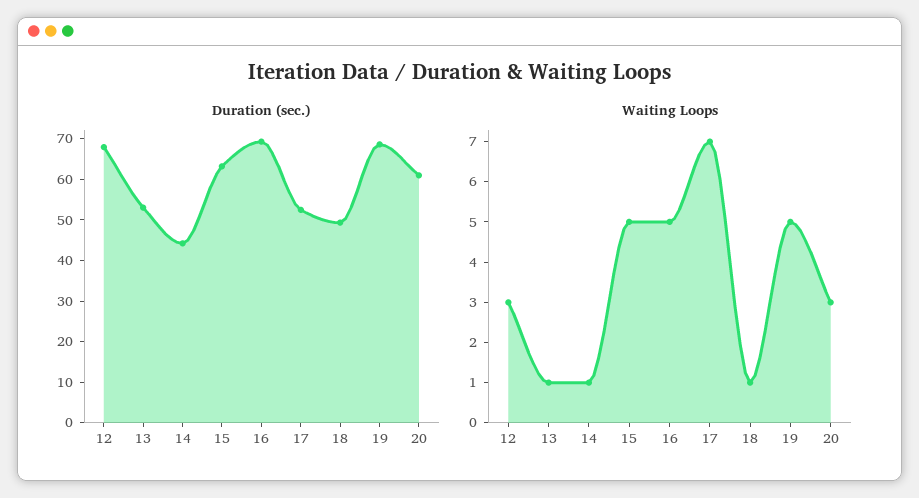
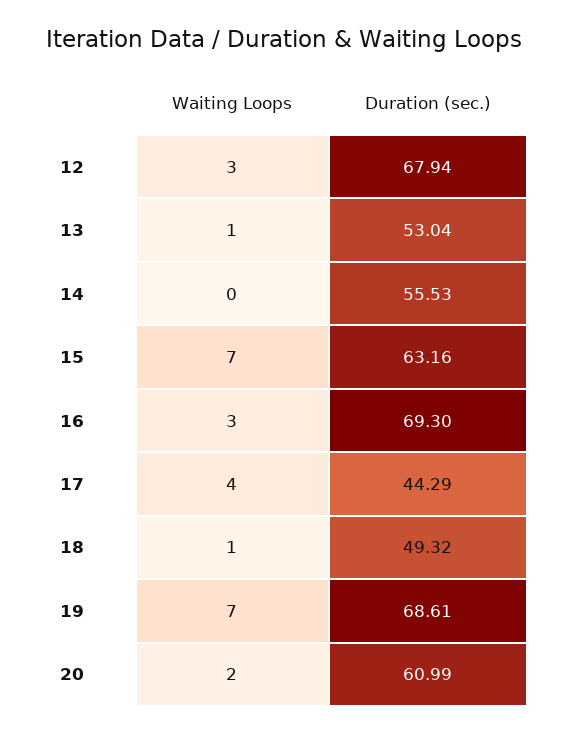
Duration (sec.), 14: 44 -> 55.53
Duration (sec.), 17: 52 -> 44.29
Waiting Loops, 14: 1 -> 0
Waiting Loops, 15: 5 -> 7
Waiting Loops, 16: 5 -> 3
Waiting Loops, 17: 7 -> 4
Waiting Loops, 19: 5 -> 7
Waiting Loops, 20: 3 -> 2

